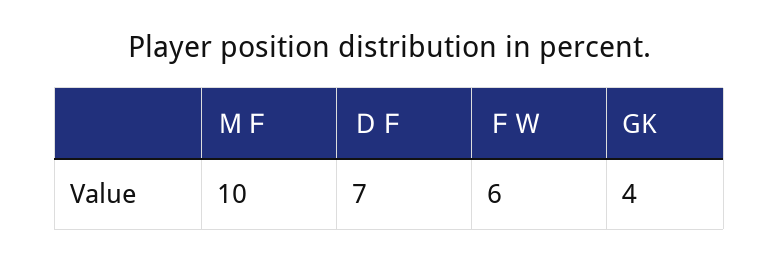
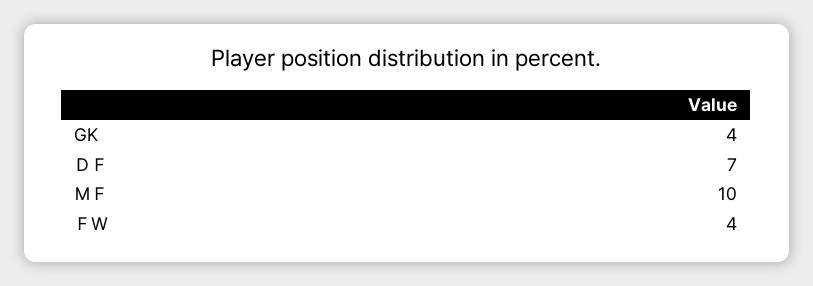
ＦＷ: 6 -> 4

